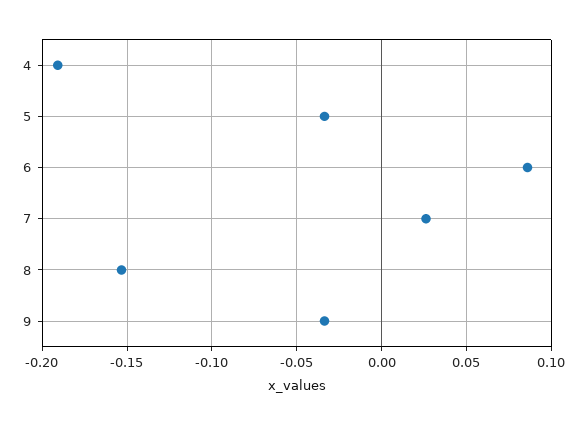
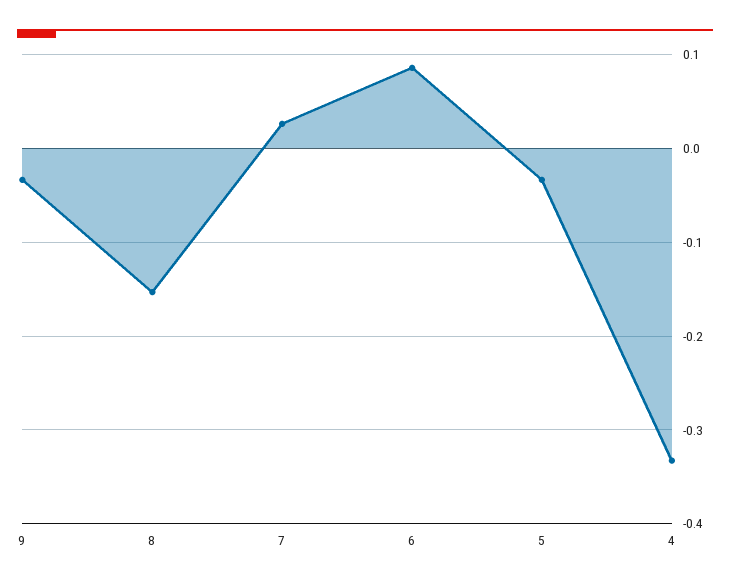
4: -0.19 -> -0.33

